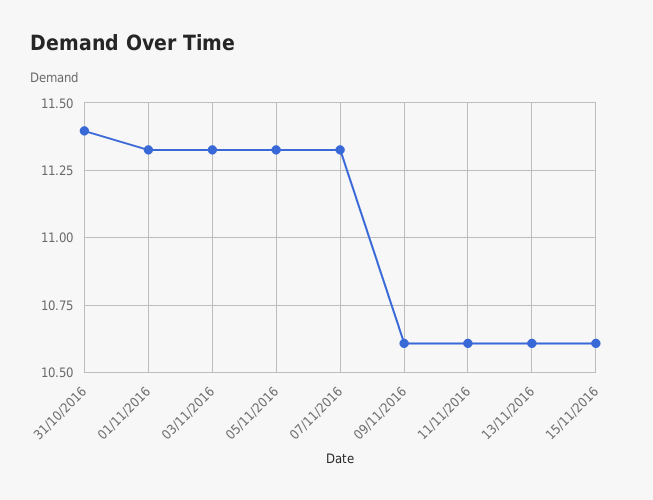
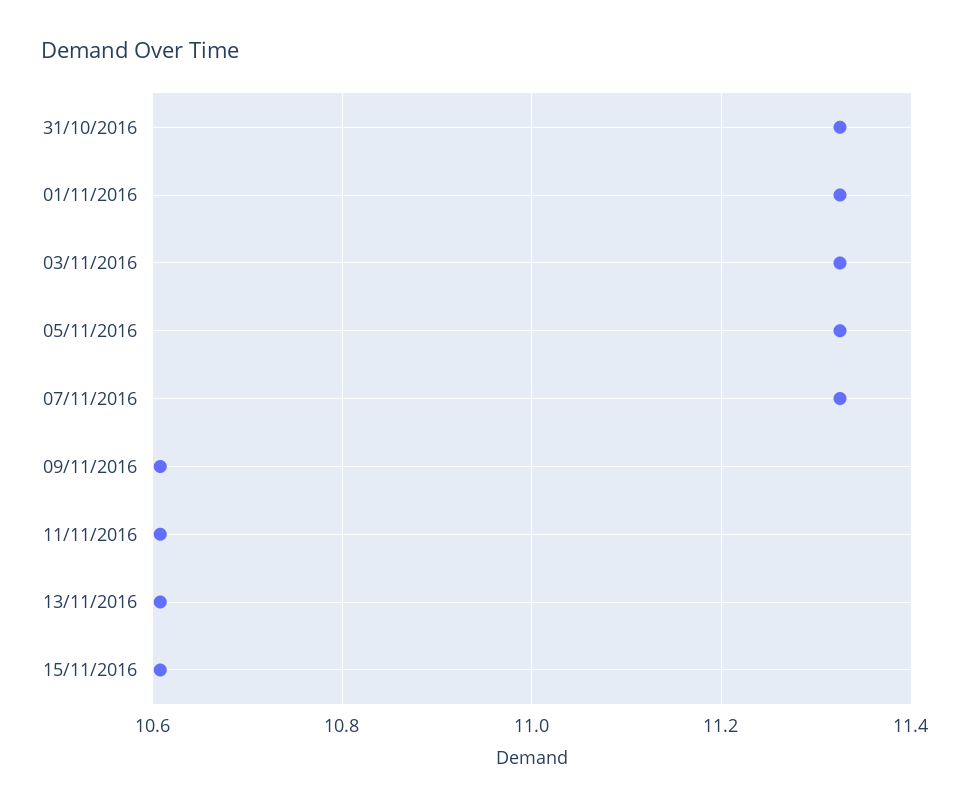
31/10/2016: 11.4 -> 11.32

